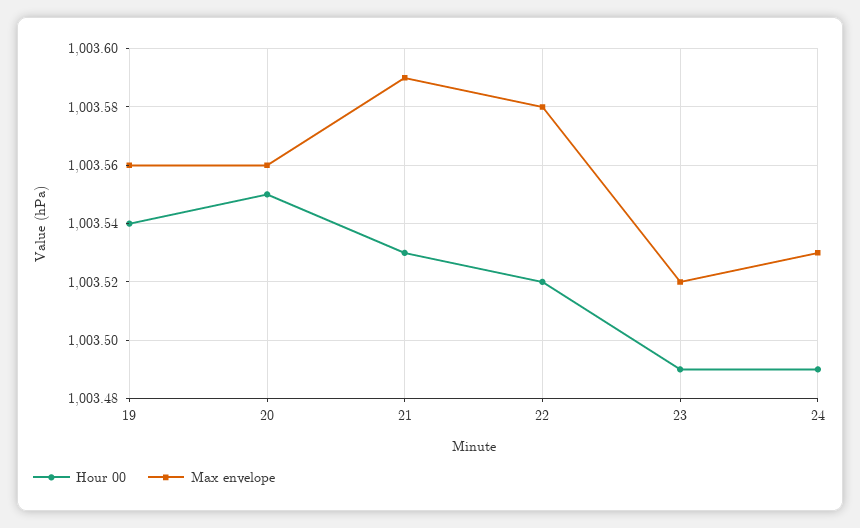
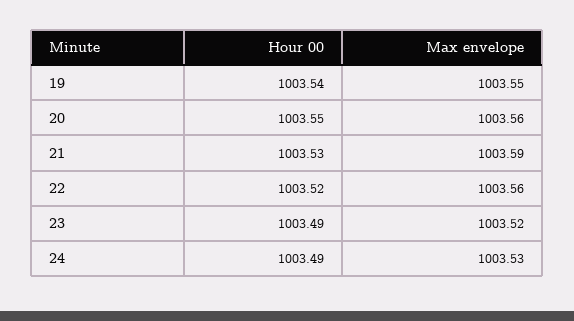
Max envelope, 19: 1003.56 -> 1003.55
Max envelope, 22: 1003.58 -> 1003.56

